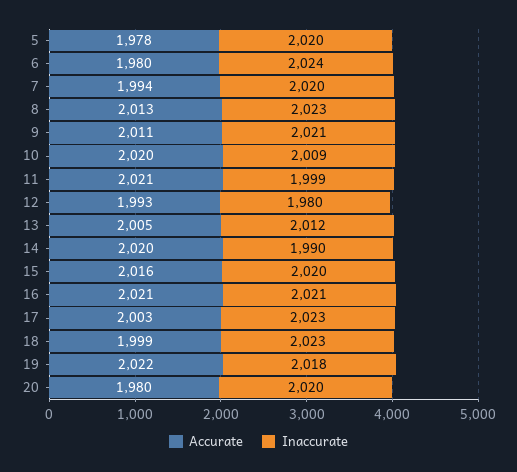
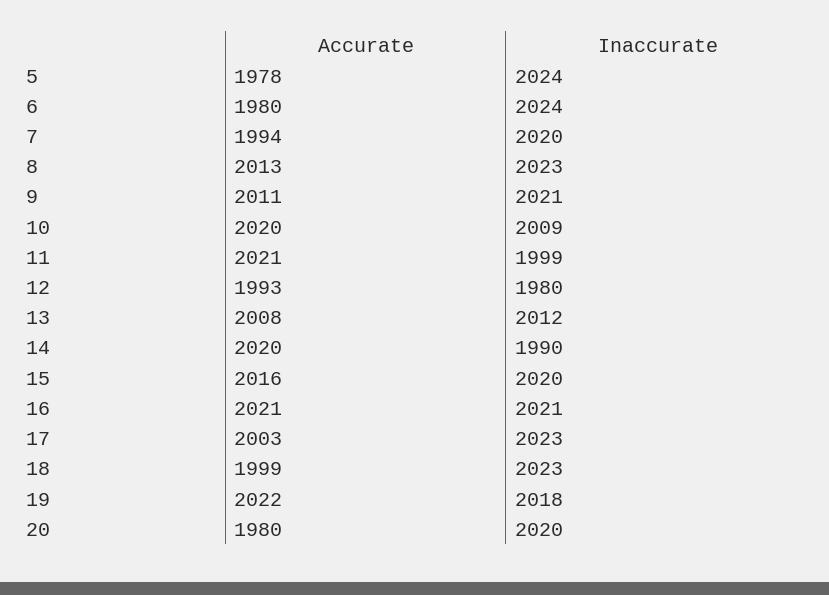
Inaccurate, 5: 2020 -> 2024
Accurate, 13: 2005 -> 2008

